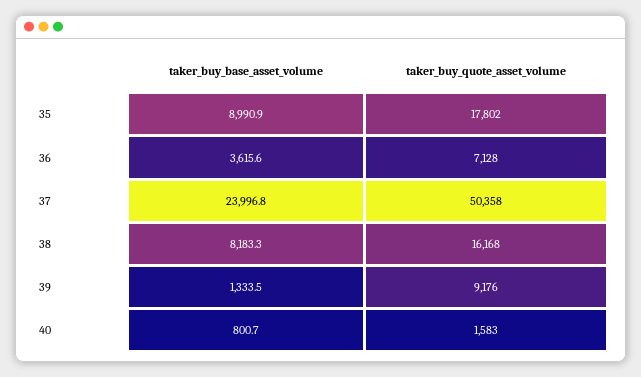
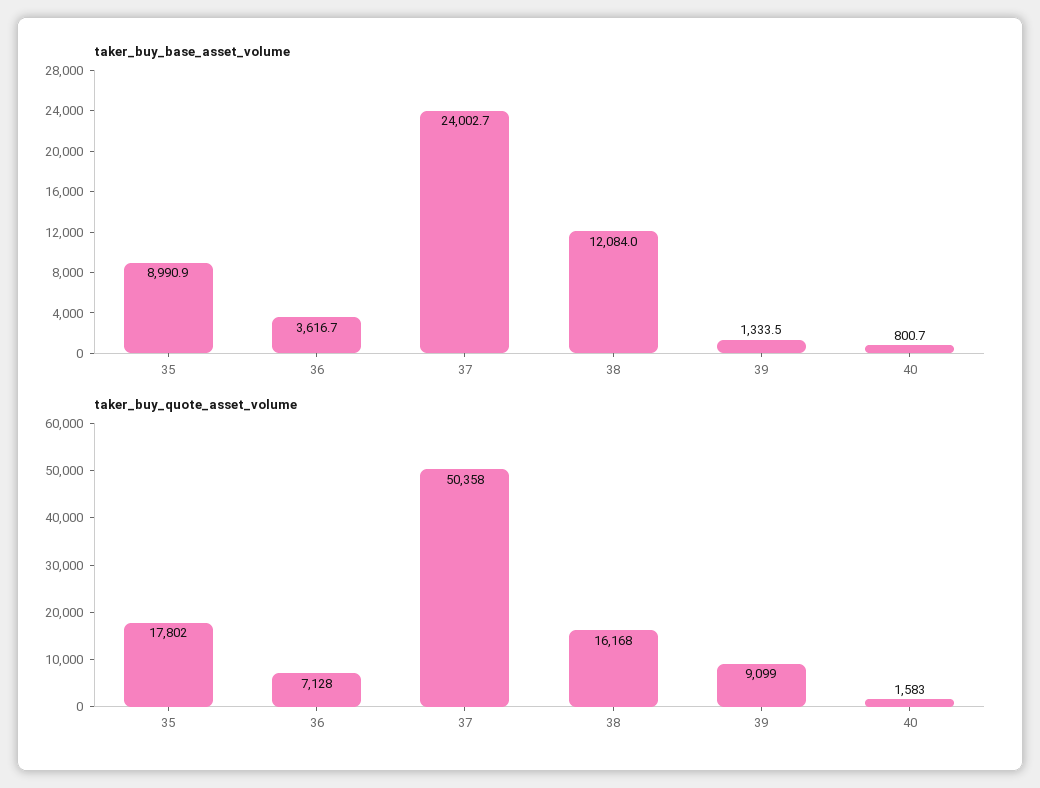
taker_buy_base_asset_volume, 36: 3615.6 -> 3616.7
taker_buy_base_asset_volume, 37: 23996.8 -> 24002.7
taker_buy_base_asset_volume, 38: 8183.3 -> 12084
taker_buy_quote_asset_volume, 39: 9176 -> 9099

